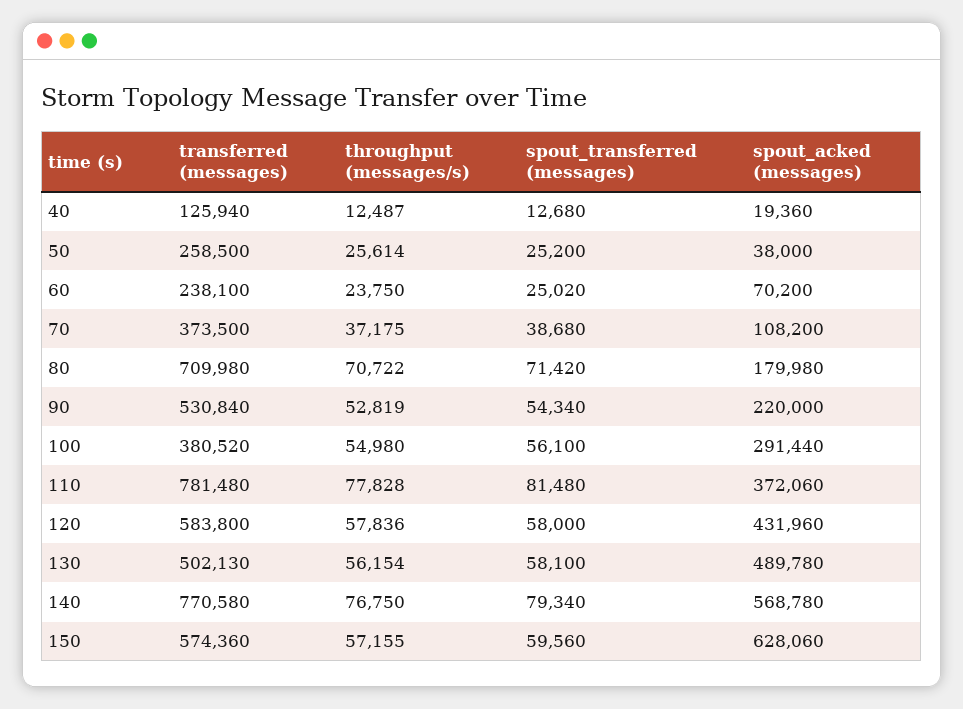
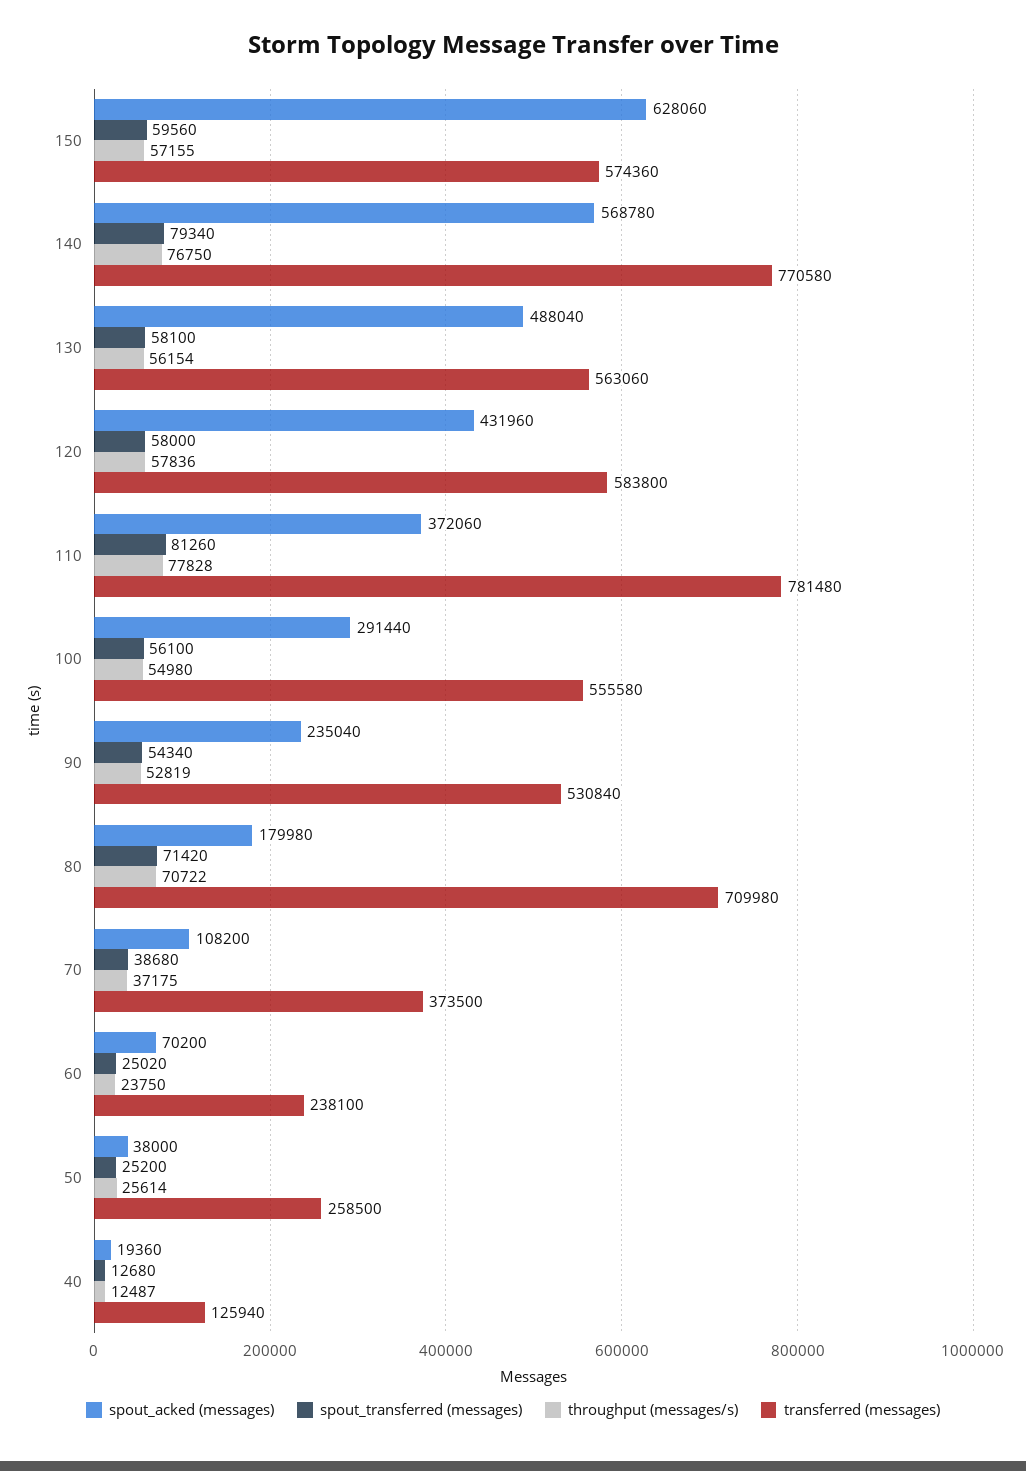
spout_acked (messages), 90: 220000 -> 235040
transferred (messages), 100: 380520 -> 555580
spout_transferred (messages), 110: 81480 -> 81260
transferred (messages), 130: 502130 -> 563060
spout_acked (messages), 130: 489780 -> 488040

